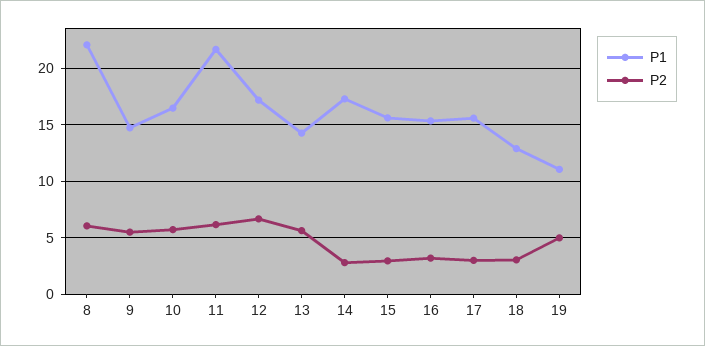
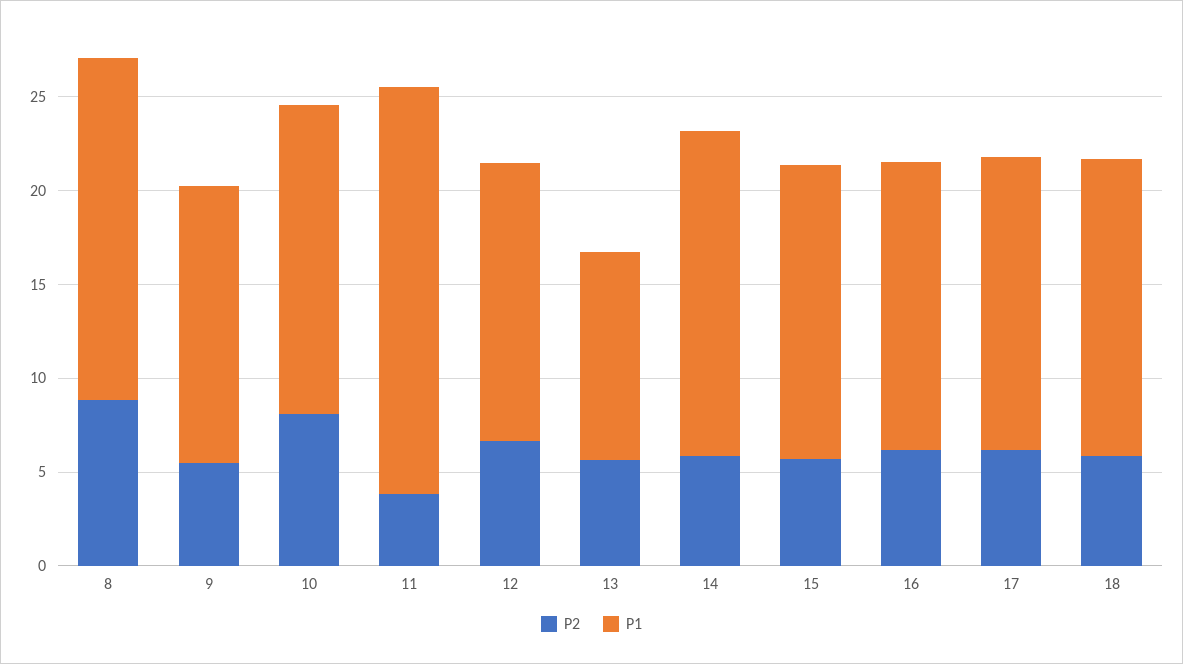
P1, 8: 22 -> 18
P2, 8: 6 -> 9
P2, 10: 6 -> 8
P2, 11: 6 -> 4
P1, 12: 17 -> 15
P1, 13: 14 -> 11
P2, 14: 3 -> 6
P2, 15: 3 -> 6
P2, 16: 3 -> 6
P2, 17: 3 -> 6
P1, 18: 13 -> 16
P2, 18: 3 -> 6
P1, 19: 11 -> none
P2, 19: 5 -> none

